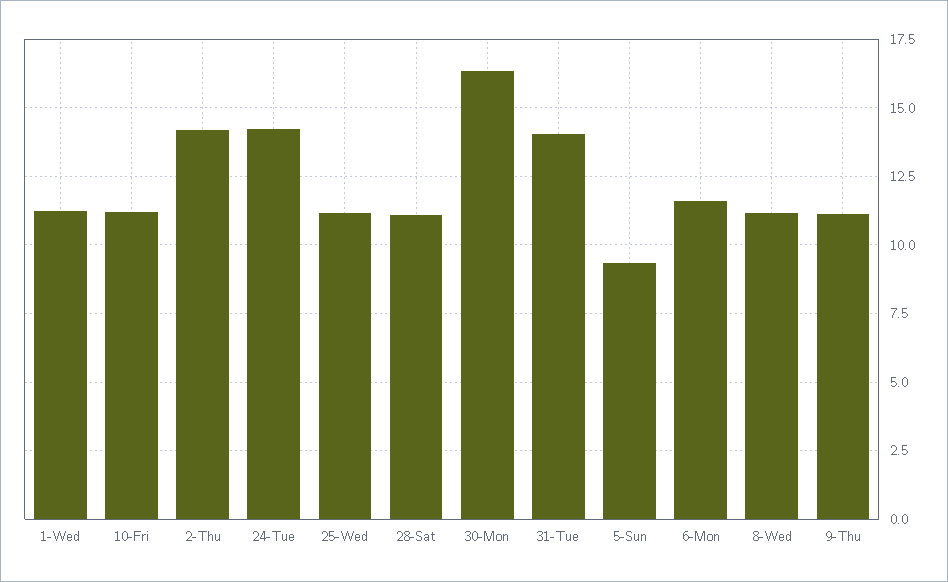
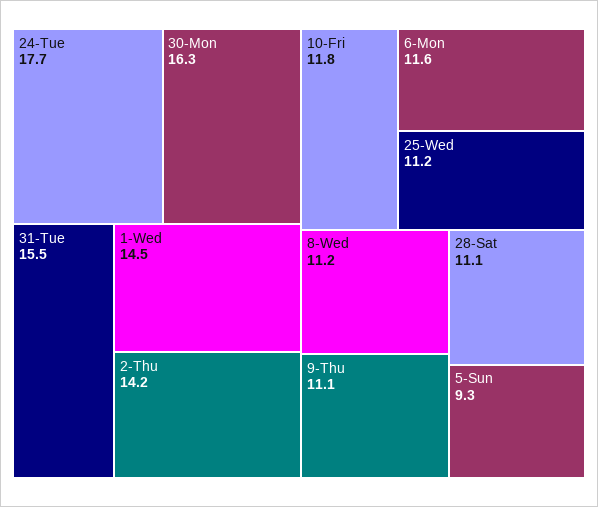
1-Wed: 11.25 -> 14.5
10-Fri: 11.25 -> 11.8
24-Tue: 14.25 -> 17.7
31-Tue: 14 -> 15.5

